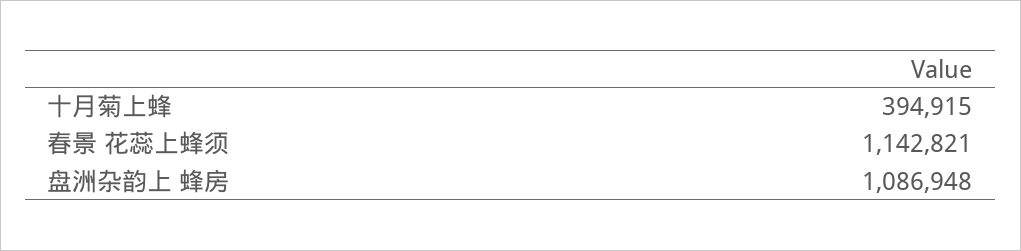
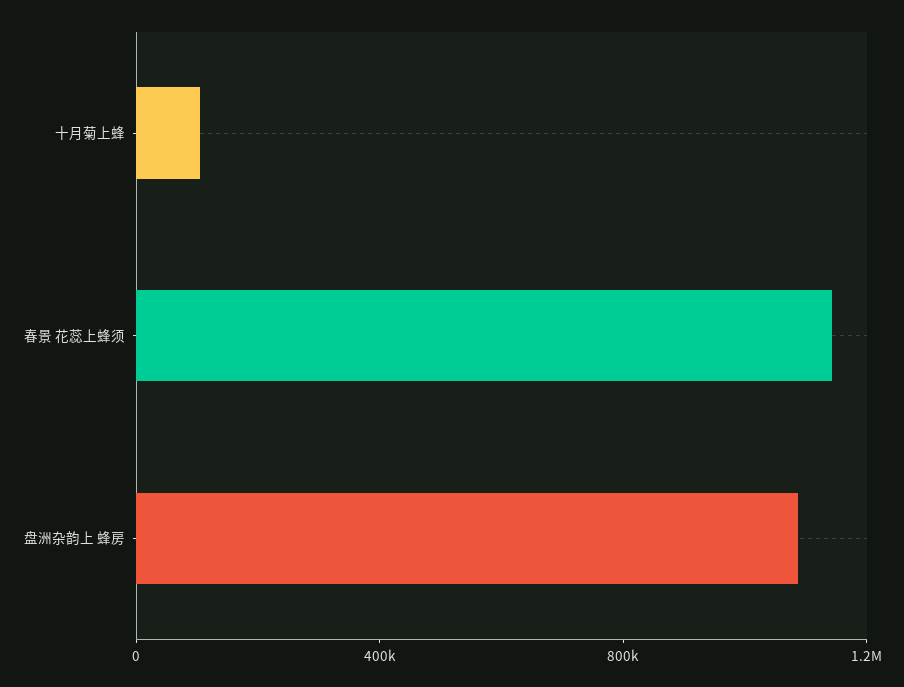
十月菊上蜂: 394915 -> 100000

